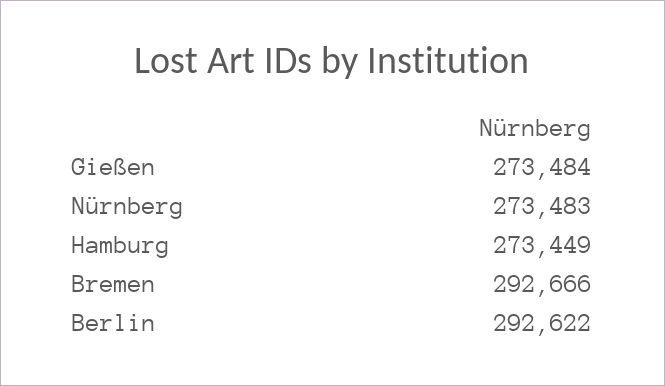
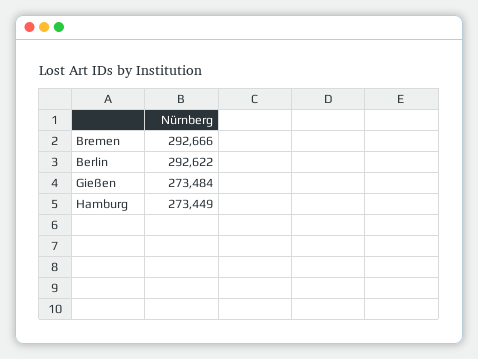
Nürnberg: 273483 -> none

